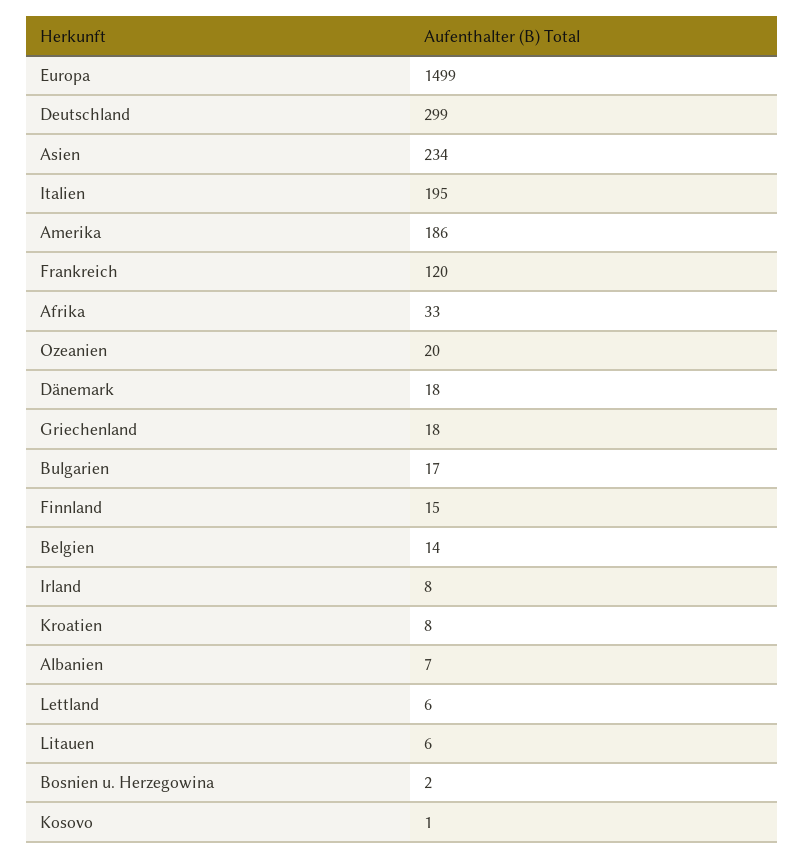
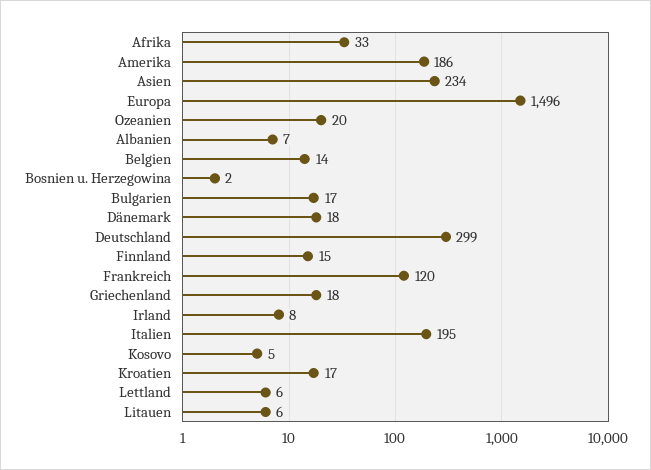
Europa: 1499 -> 1496
Kroatien: 8 -> 17
Kosovo: 1 -> 5

